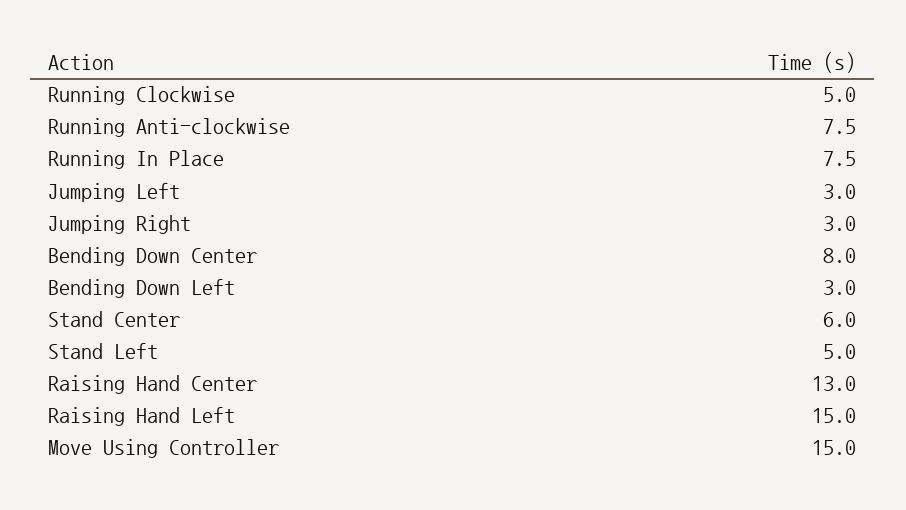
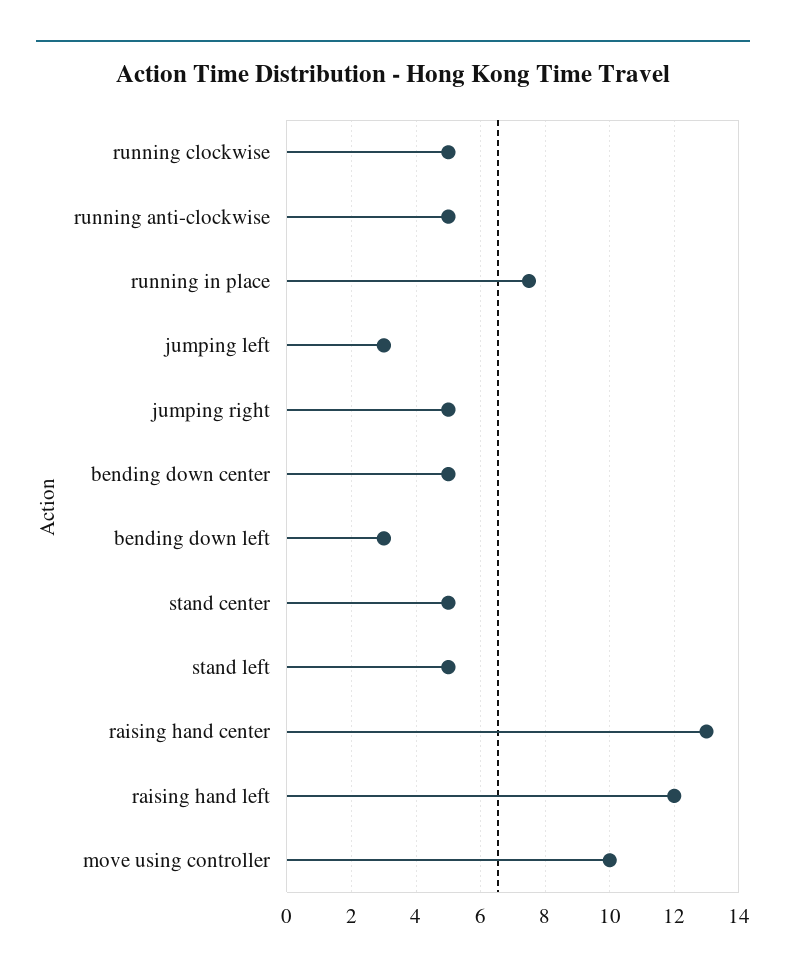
Running Anti-clockwise: 7.5 -> 5
Jumping Right: 3 -> 5
Bending Down Center: 8 -> 5
Stand Center: 6 -> 5
Raising Hand Left: 15 -> 12
Move Using Controller: 15 -> 10

